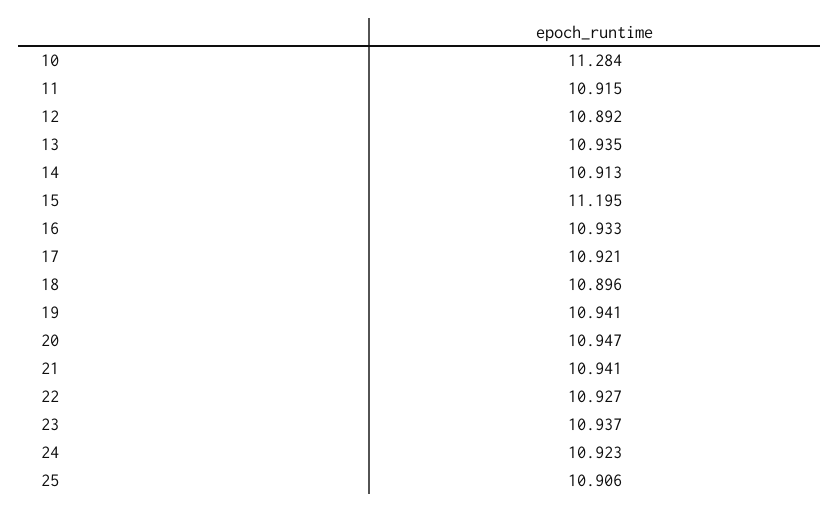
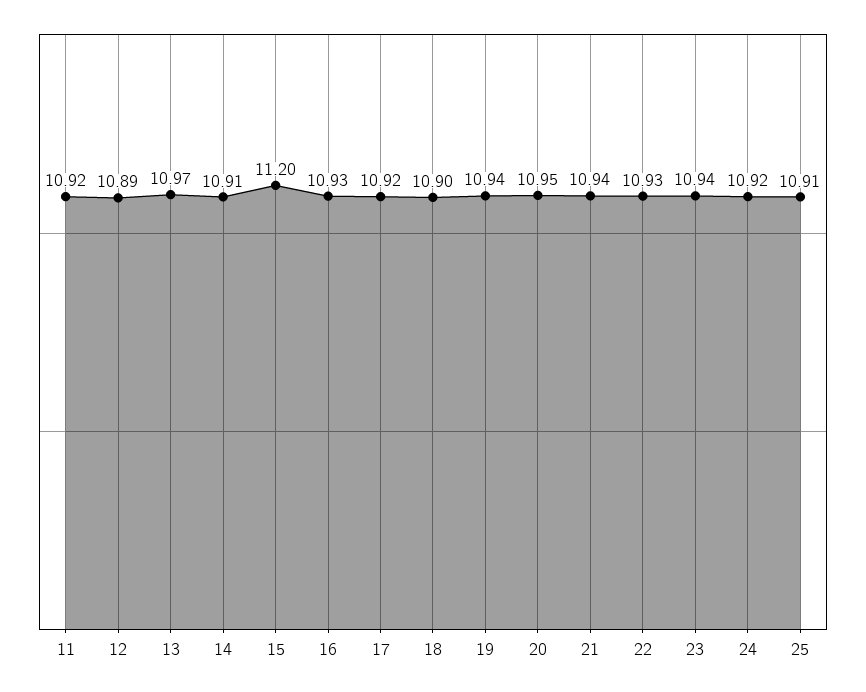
10: 11.284 -> none
13: 10.935 -> 10.97

